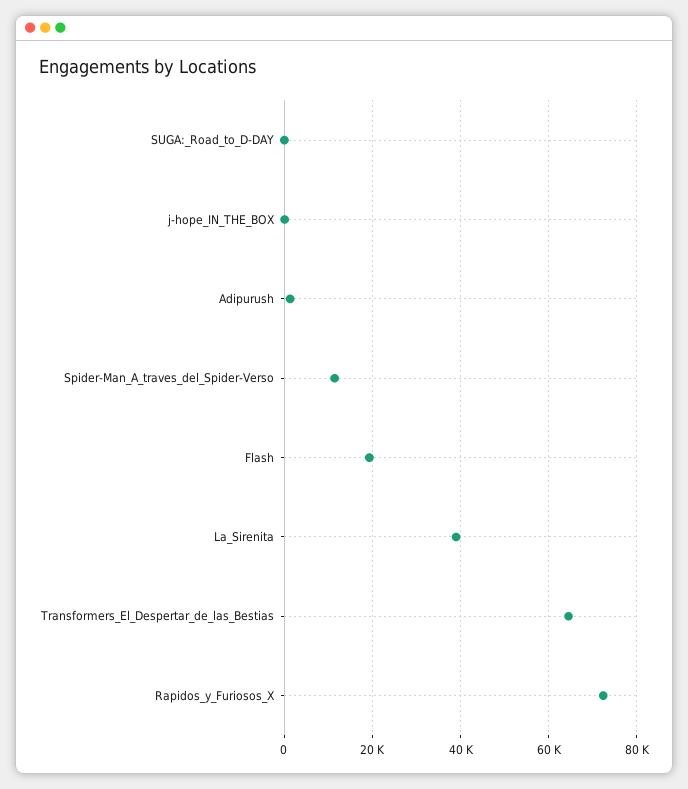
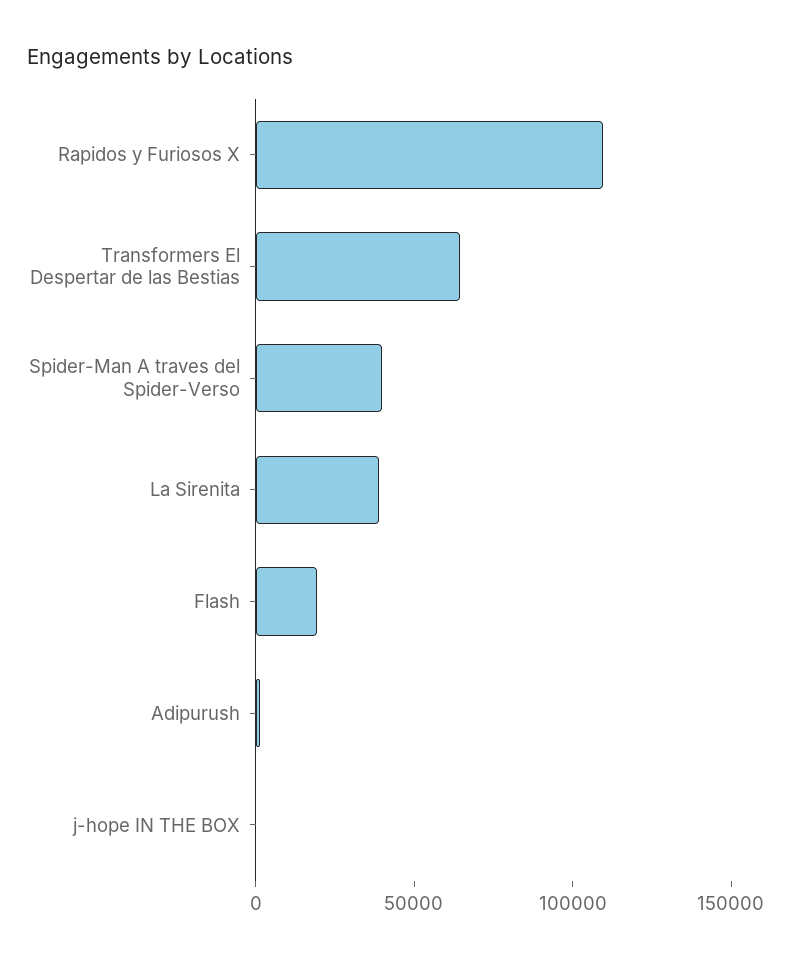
SUGA:_Road_to_D-DAY: 0 -> none
Spider-Man_A_traves_del_Spider-Verso: 12000 -> 40000
Rapidos_y_Furiosos_X: 72000 -> 110000

